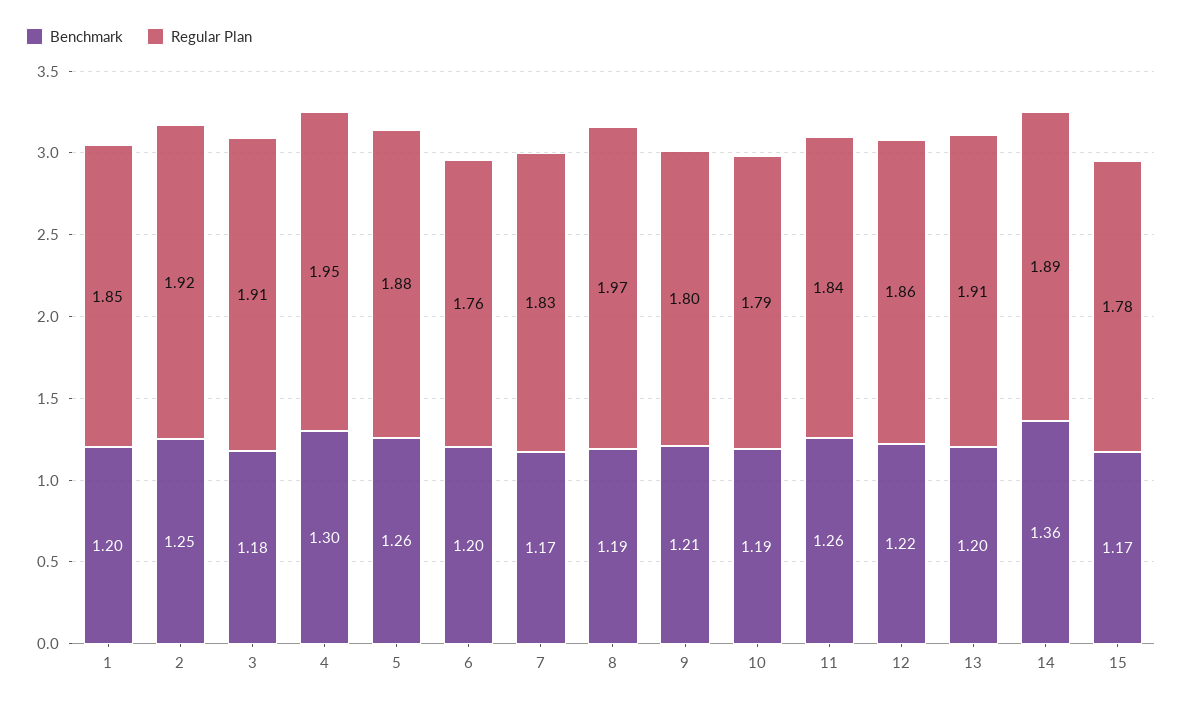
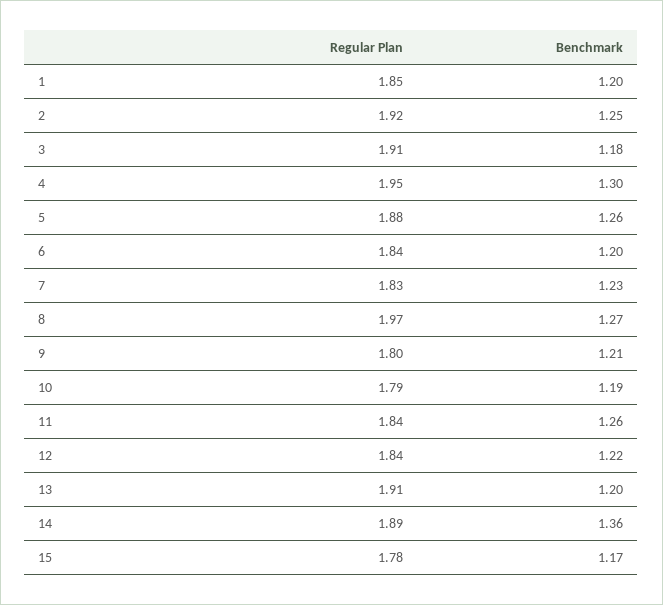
Regular Plan, 6: 1.76 -> 1.84
Benchmark, 7: 1.17 -> 1.23
Benchmark, 8: 1.19 -> 1.27
Regular Plan, 12: 1.86 -> 1.84

